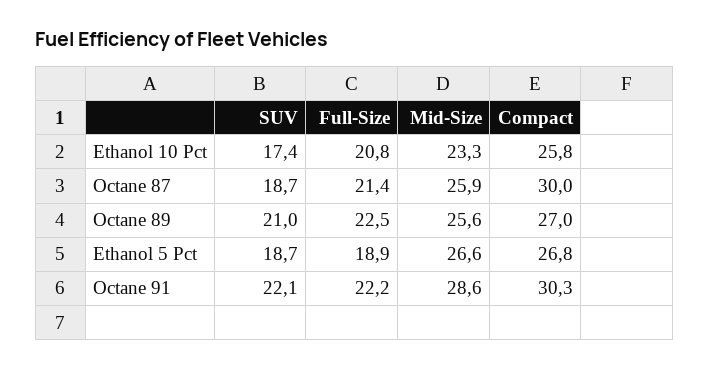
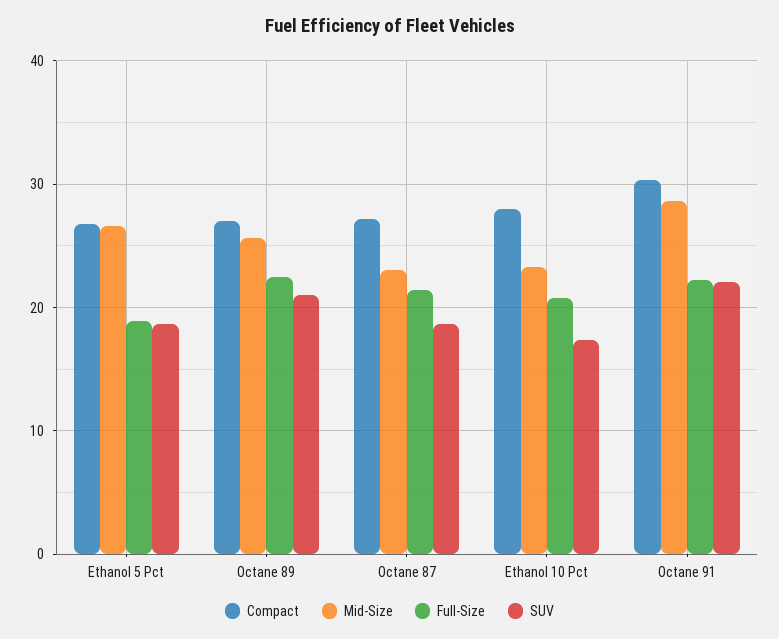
Compact, Ethanol 10 Pct: 25.8 -> 28
Mid-Size, Octane 87: 25.9 -> 23
Compact, Octane 87: 30 -> 27

